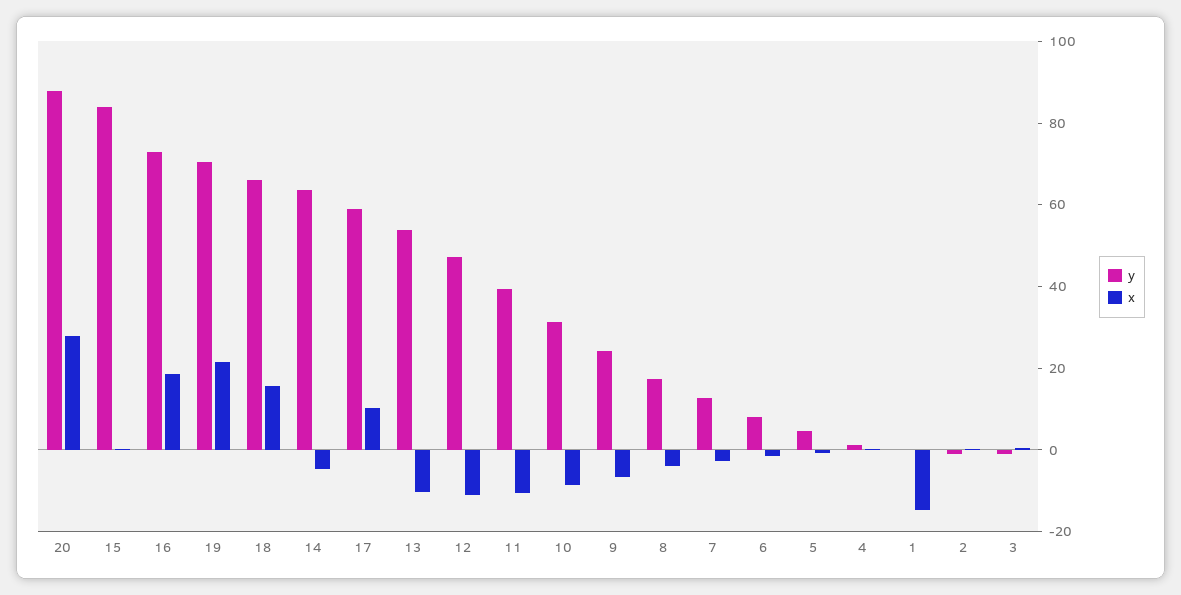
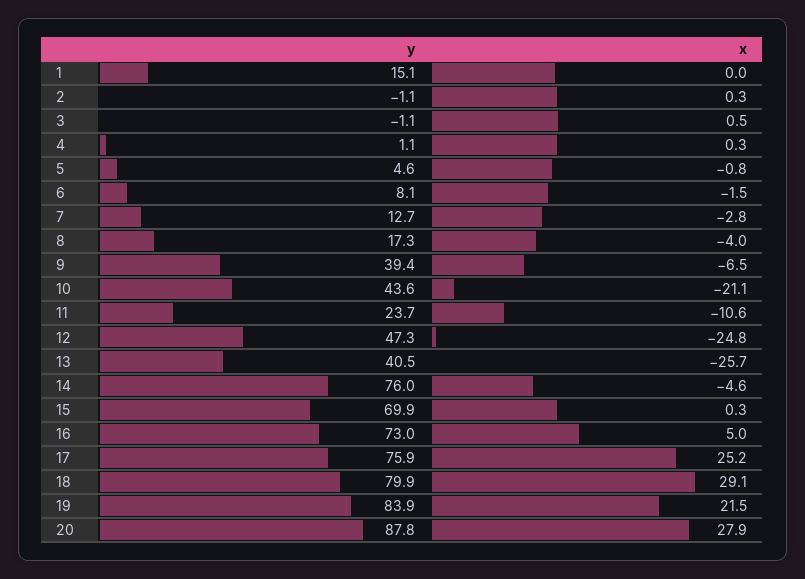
y, 15: 85 -> 69.9
x, 16: 20 -> 5
y, 19: 70 -> 83.9
y, 18: 65 -> 79.9
x, 18: 15 -> 29.1
y, 14: 65 -> 76
y, 17: 60 -> 75.9
x, 17: 10 -> 25.2
y, 13: 55 -> 40.5
x, 13: -10 -> -25.7
x, 12: -10 -> -24.8
y, 11: 40 -> 23.7
y, 10: 30 -> 43.6
x, 10: -10 -> -21.1
y, 9: 25 -> 39.4
y, 1: 0 -> 15.1
x, 1: -15 -> 0

